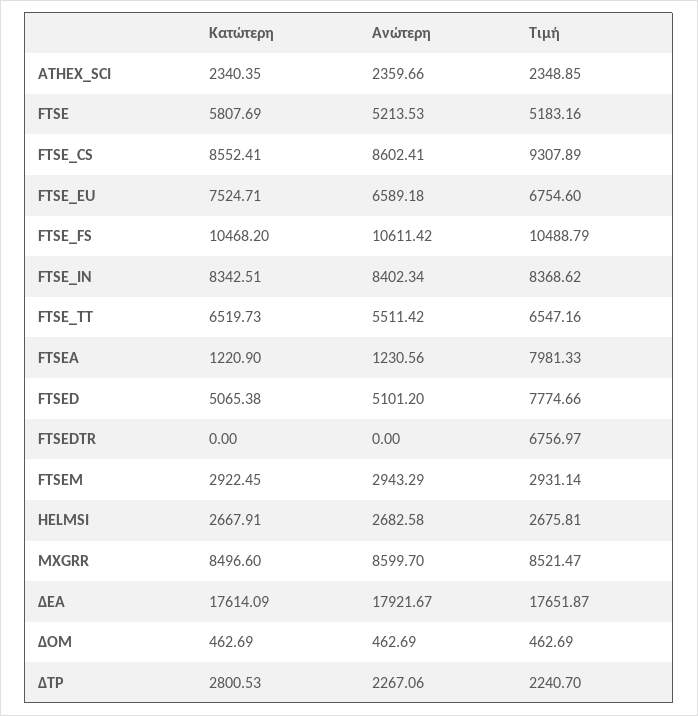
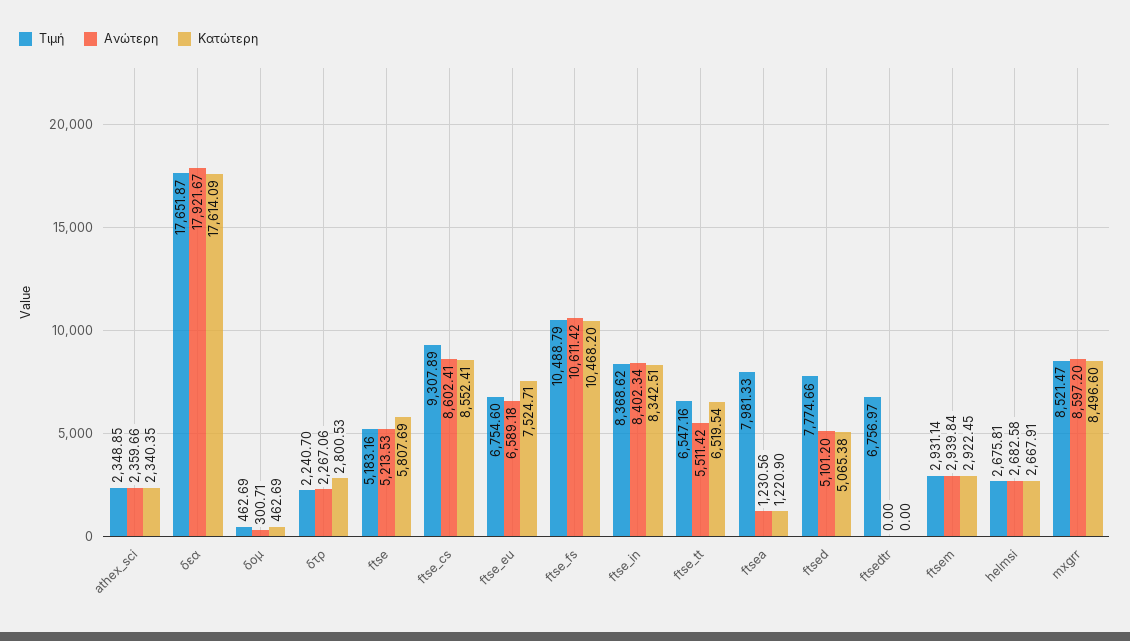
Κατώτερη, FTSE_TT: 6519.73 -> 6519.54
Ανώτερη, FTSEM: 2943.29 -> 2939.84
Ανώτερη, MXGRR: 8599.7 -> 8597.2
Ανώτερη, ΔΟΜ: 462.69 -> 300.71

